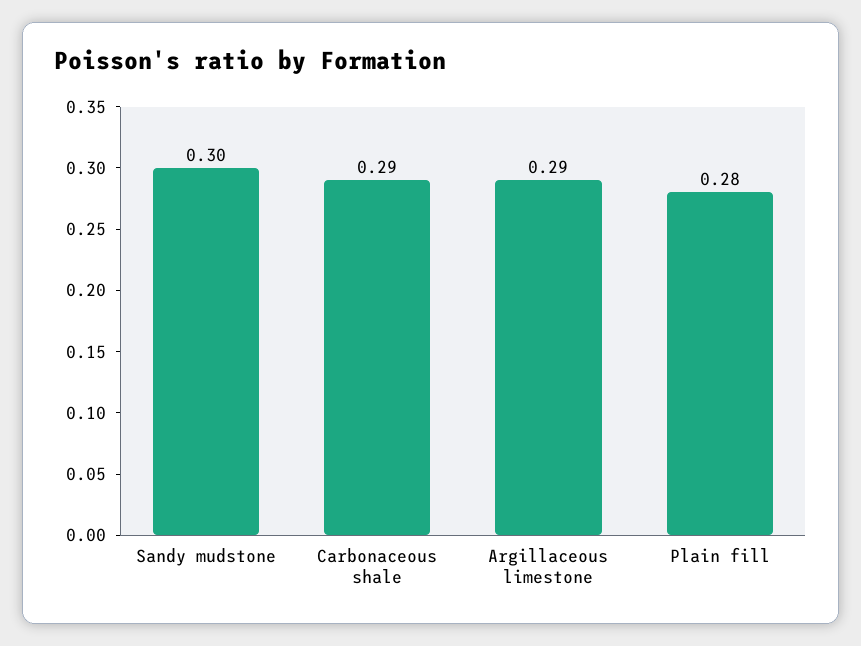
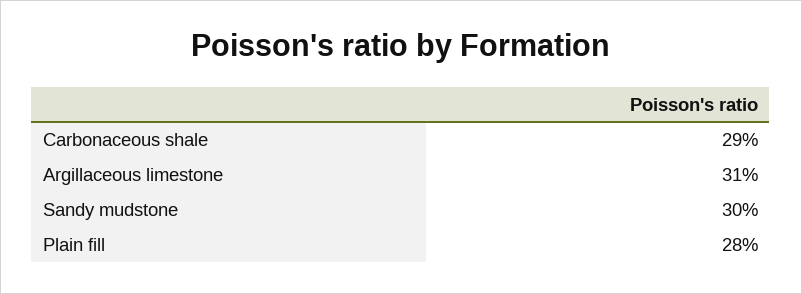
Argillaceous limestone: 0.29 -> 0.31

